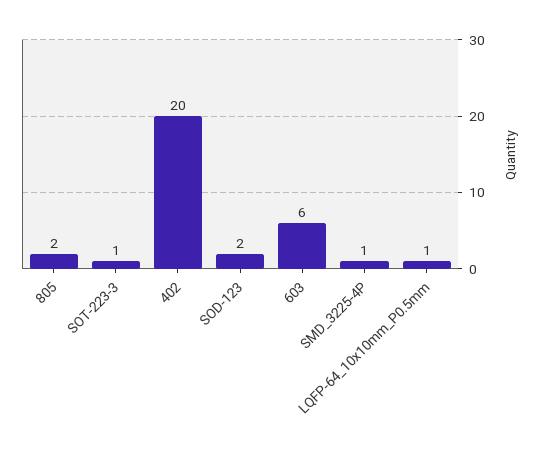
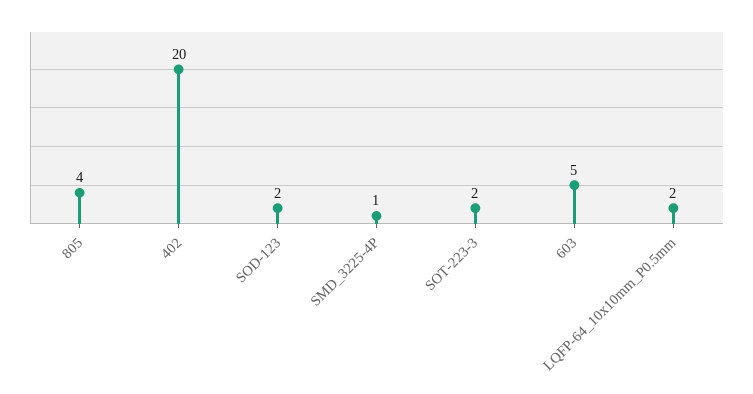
805: 2 -> 4
SOT-223-3: 1 -> 2
603: 6 -> 5
LQFP-64_10x10mm_P0.5mm: 1 -> 2

